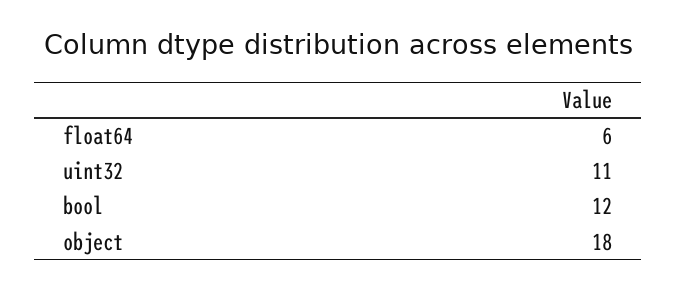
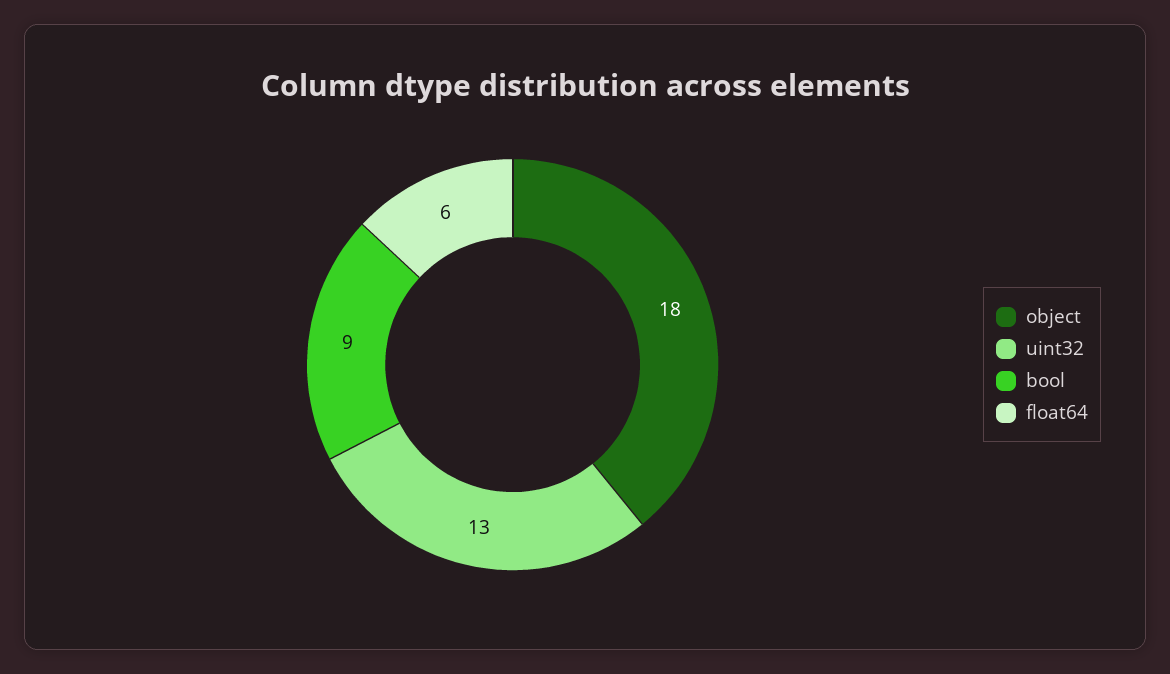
uint32: 11 -> 13
bool: 12 -> 9

